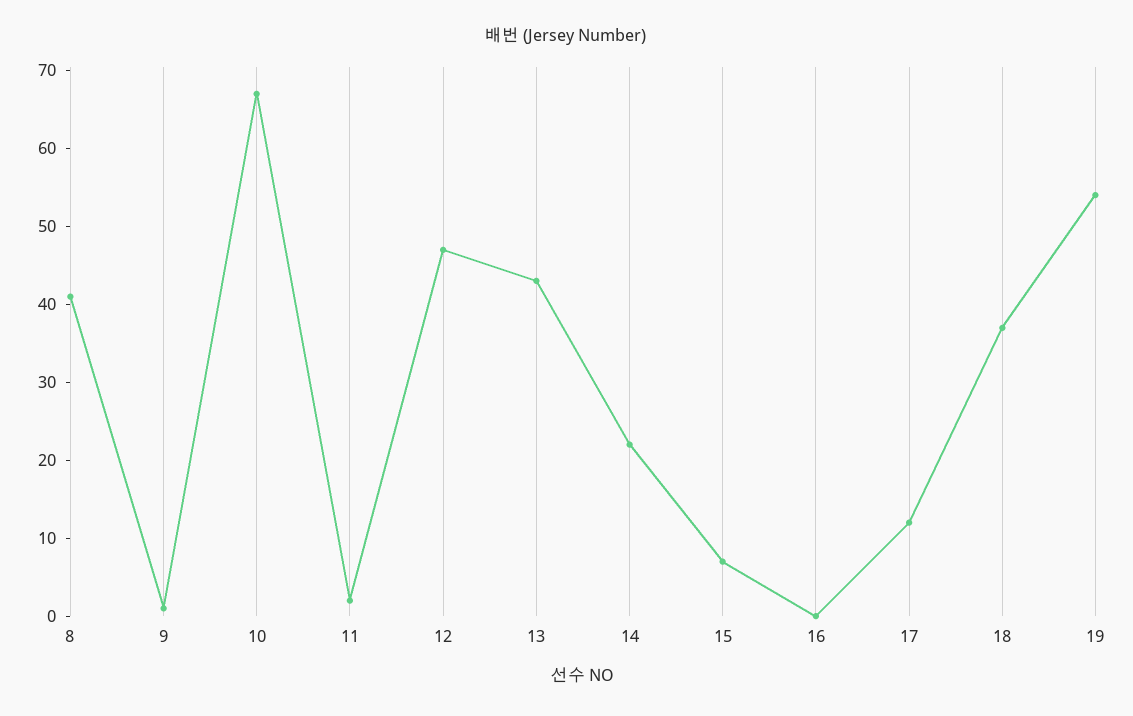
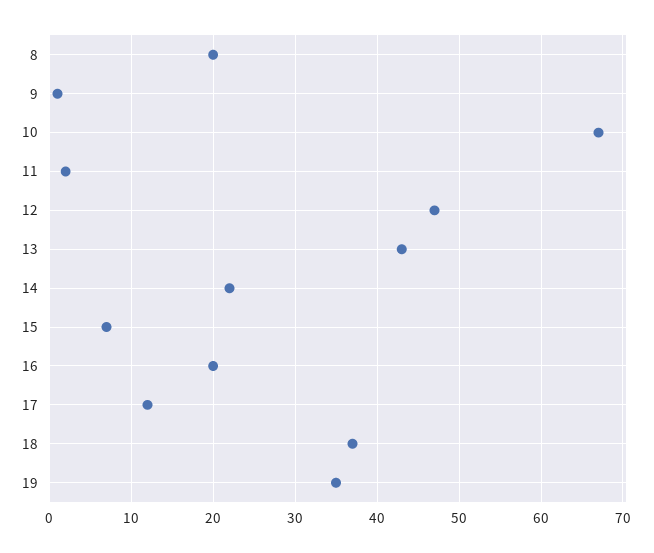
8: 40 -> 20
16: 0 -> 20
19: 55 -> 35

